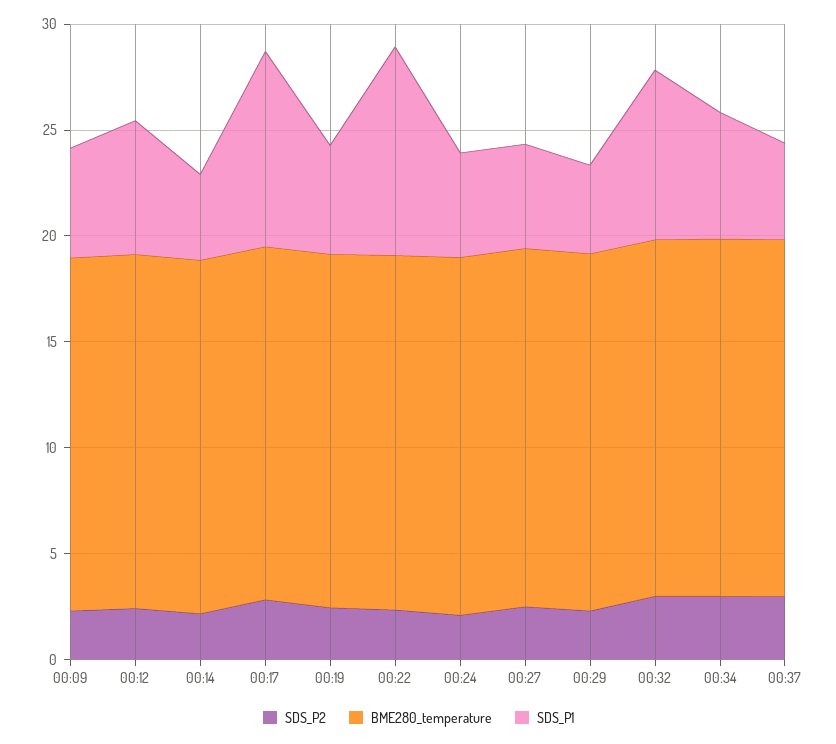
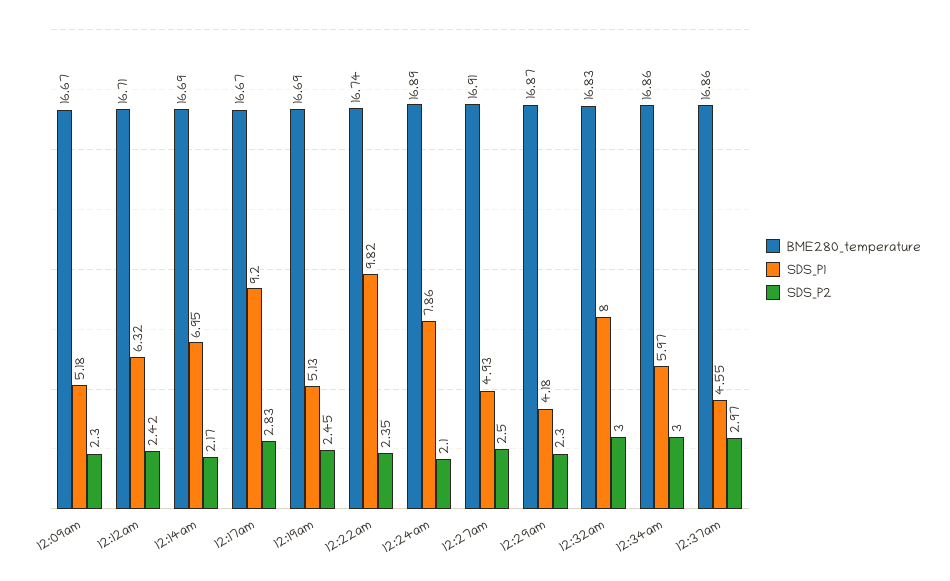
SDS_P1, 00:14: 4 -> 6.95
SDS_P1, 00:24: 5 -> 7.86

